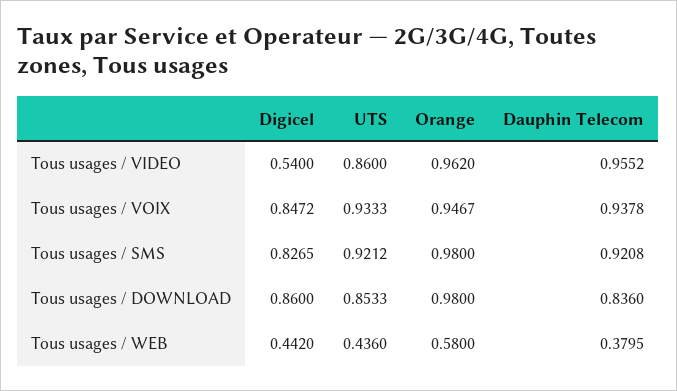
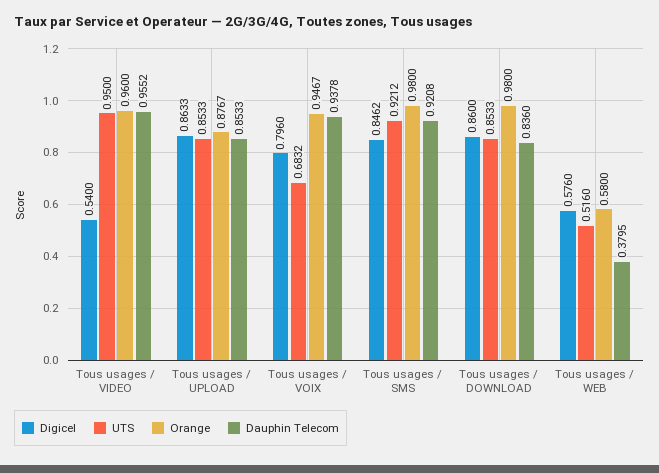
UTS, Tous usages / VIDEO: 0.86 -> 0.95
Orange, Tous usages / VIDEO: 0.962 -> 0.96
Digicel, Tous usages / VOIX: 0.8472 -> 0.796
UTS, Tous usages / VOIX: 0.9333 -> 0.6832
Digicel, Tous usages / SMS: 0.8265 -> 0.8462
Digicel, Tous usages / WEB: 0.442 -> 0.576
UTS, Tous usages / WEB: 0.436 -> 0.516
Digicel, Tous usages / UPLOAD: none -> 0.8633
UTS, Tous usages / UPLOAD: none -> 0.8533
Orange, Tous usages / UPLOAD: none -> 0.8767
Dauphin Telecom, Tous usages / UPLOAD: none -> 0.8533

